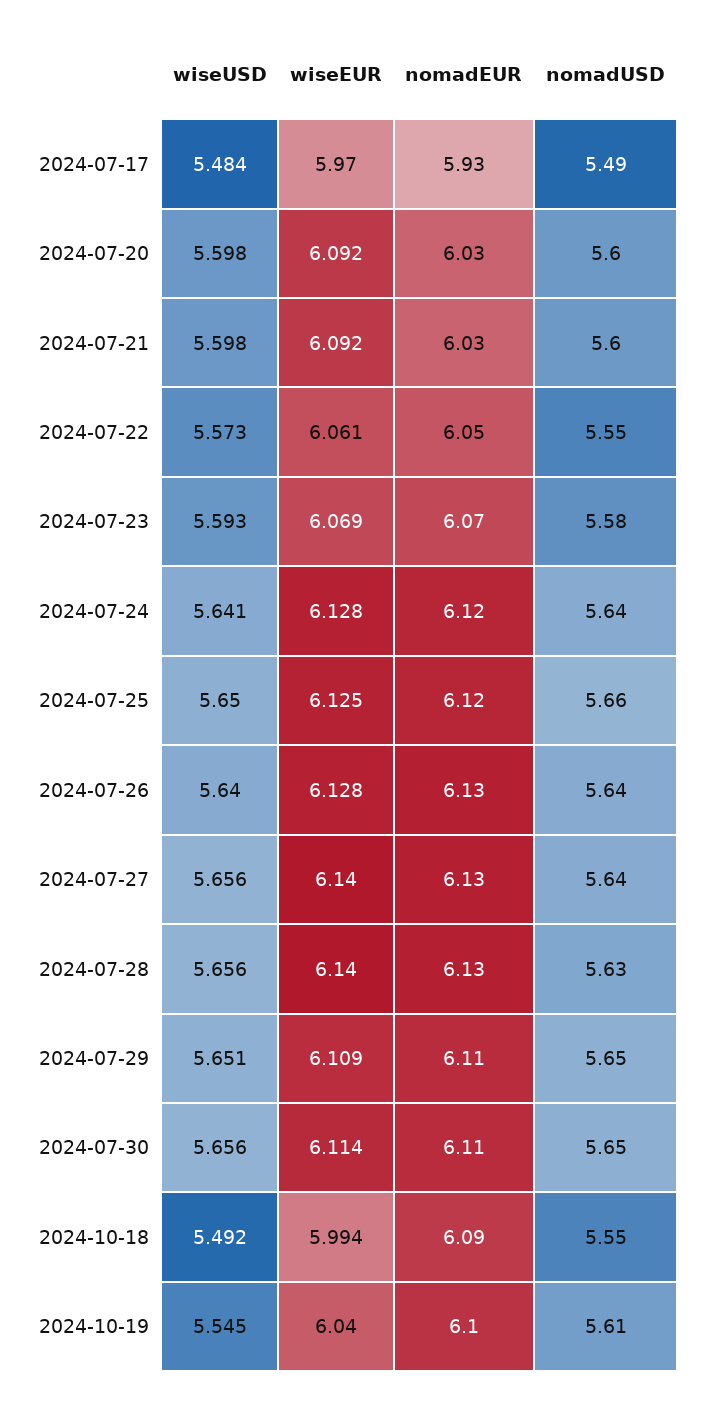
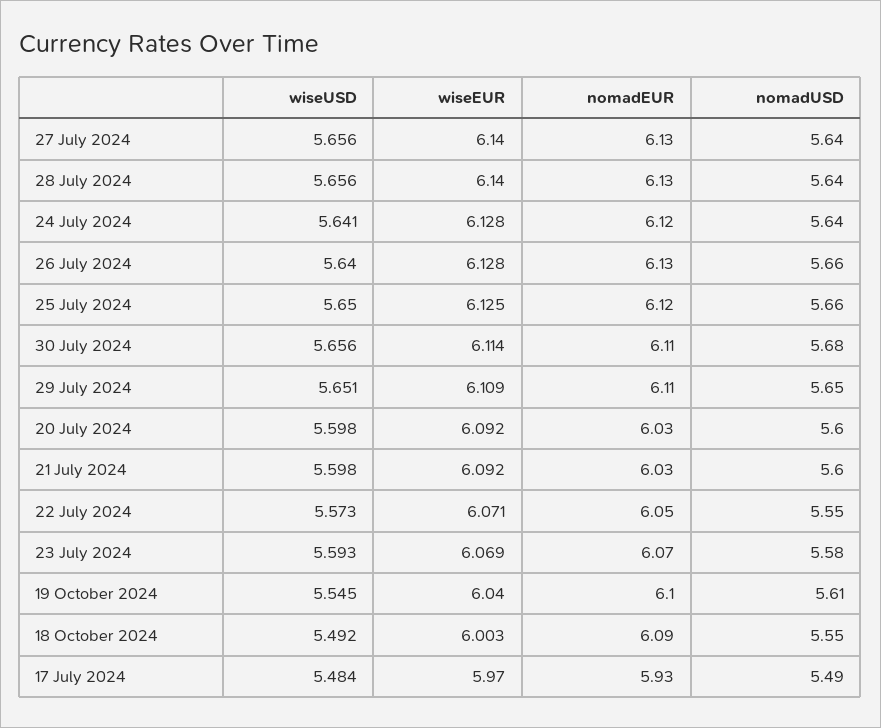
wiseEUR, 2024-07-22: 6.061 -> 6.071
nomadUSD, 2024-07-26: 5.64 -> 5.66
nomadUSD, 2024-07-28: 5.63 -> 5.64
nomadUSD, 2024-07-30: 5.65 -> 5.68
wiseEUR, 2024-10-18: 5.994 -> 6.003

